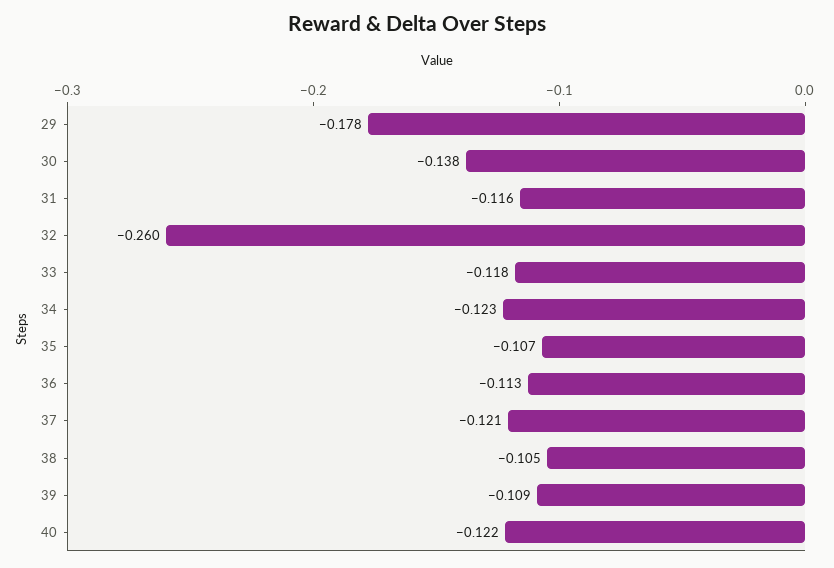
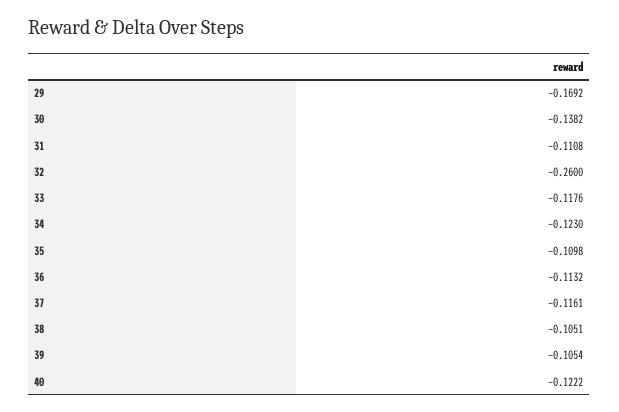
29: -0.178 -> -0.1692
31: -0.116 -> -0.1108
35: -0.107 -> -0.1098
37: -0.121 -> -0.1161
39: -0.109 -> -0.1054

